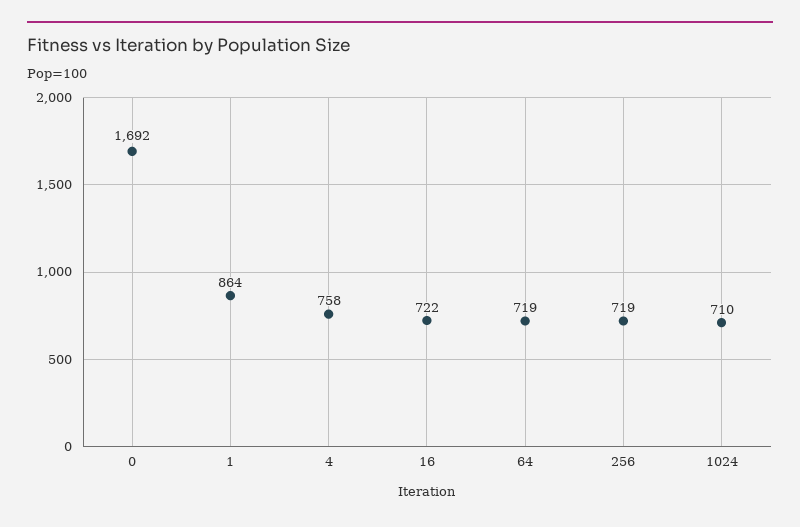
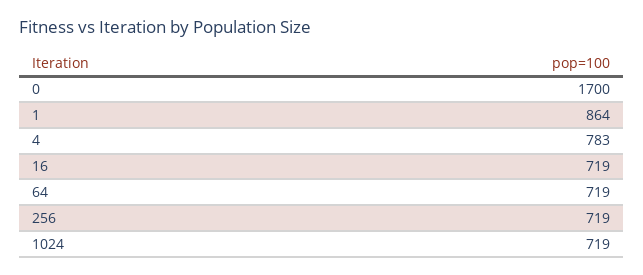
0: 1692 -> 1700
4: 758 -> 783
16: 722 -> 719
1024: 710 -> 719

